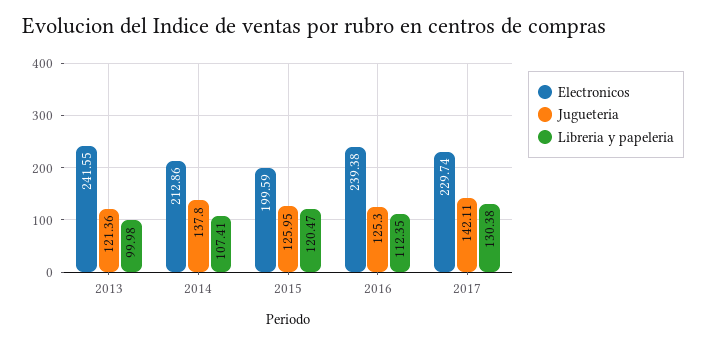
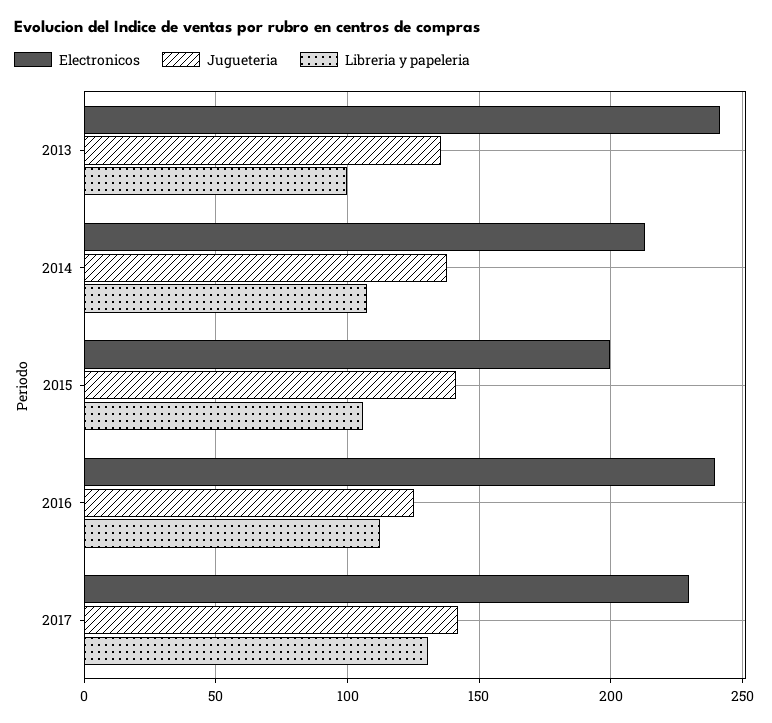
Jugueteria, 2013: 121.36 -> 135
Jugueteria, 2015: 125.95 -> 140
Libreria y papeleria, 2015: 120.47 -> 105

